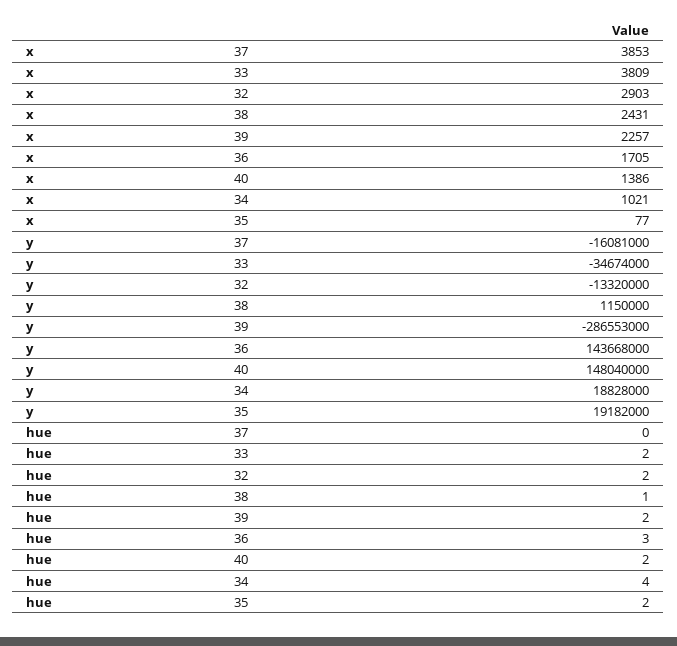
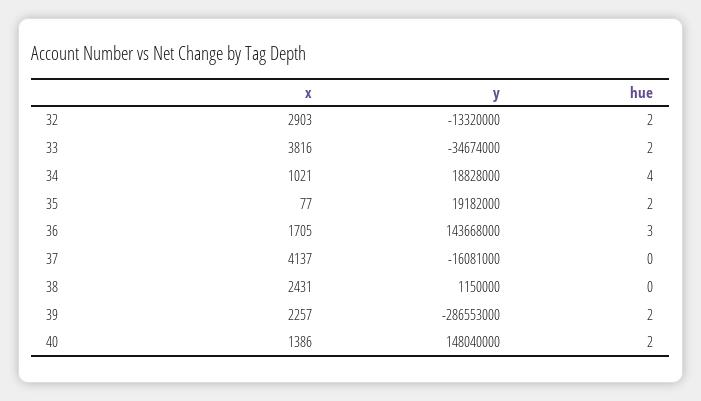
x, 37: 3853 -> 4137
x, 33: 3809 -> 3816
hue, 38: 1 -> 0

